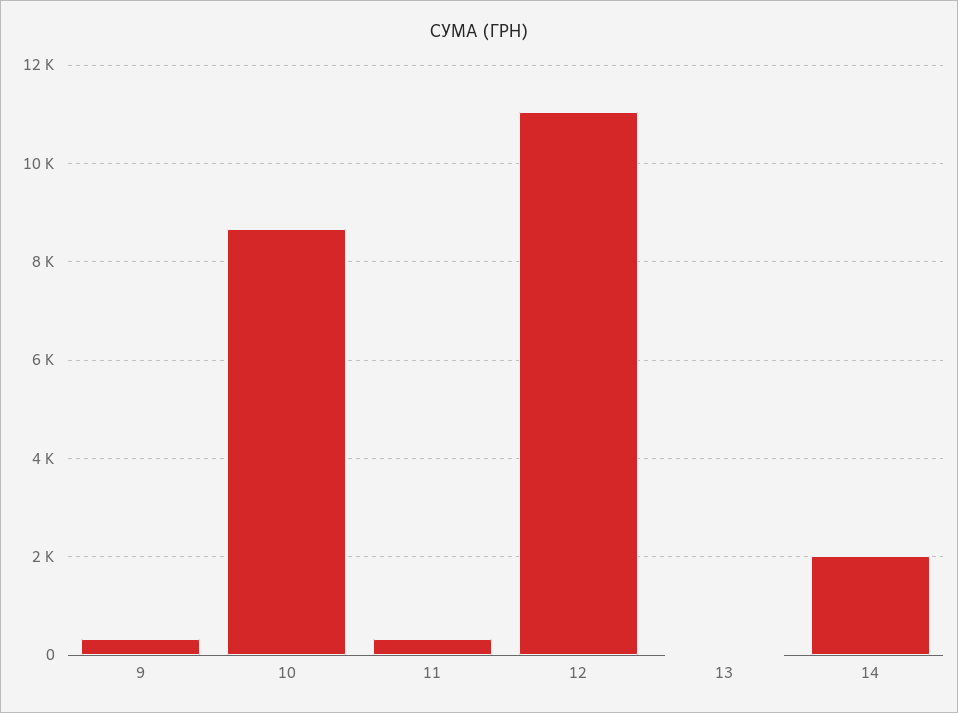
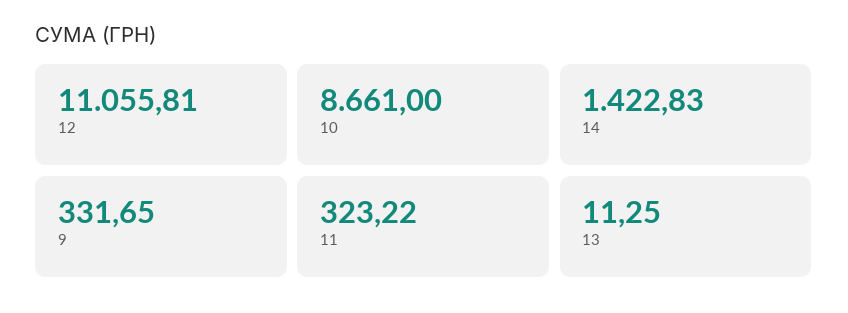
14: 2000 -> 1422.83

